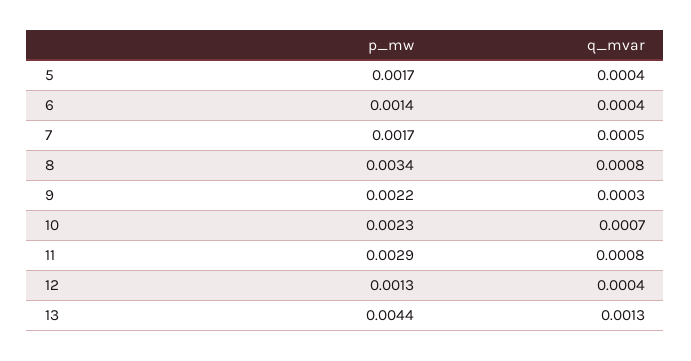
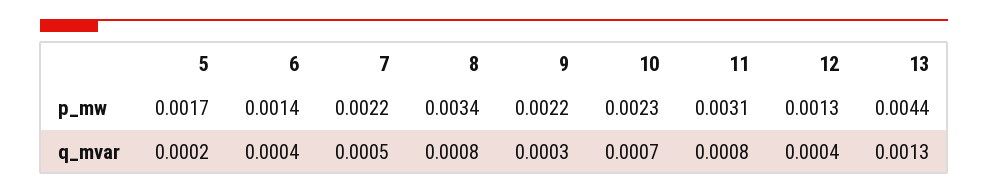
q_mvar, 5: 0.0004 -> 0.0002
p_mw, 7: 0.0017 -> 0.0022
p_mw, 11: 0.0029 -> 0.0031

